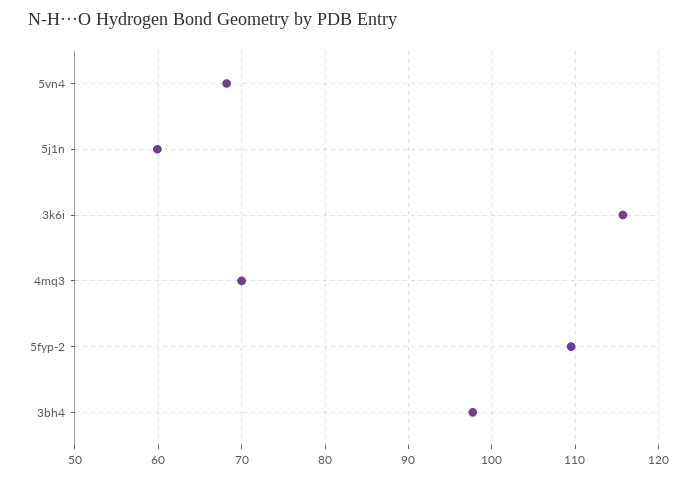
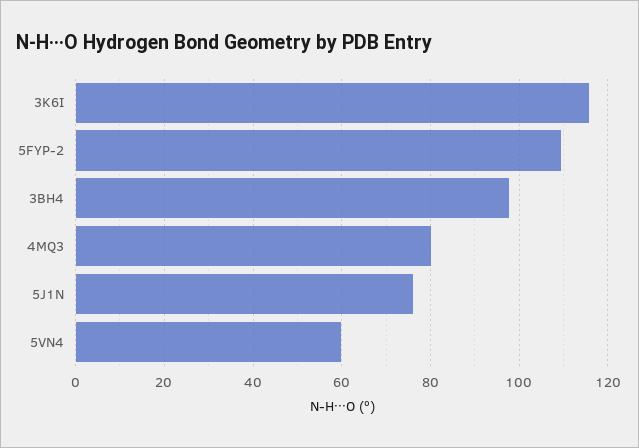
5vn4: 68 -> 60
5j1n: 60 -> 76
4mq3: 70 -> 80

